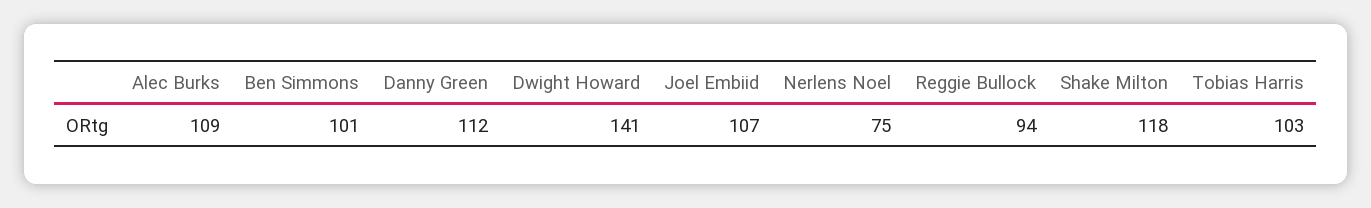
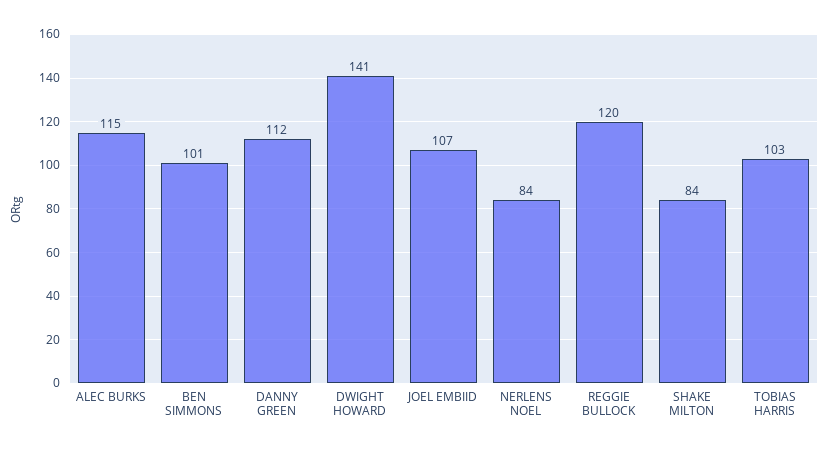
Alec Burks: 109 -> 115
Nerlens Noel: 75 -> 84
Reggie Bullock: 94 -> 120
Shake Milton: 118 -> 84

